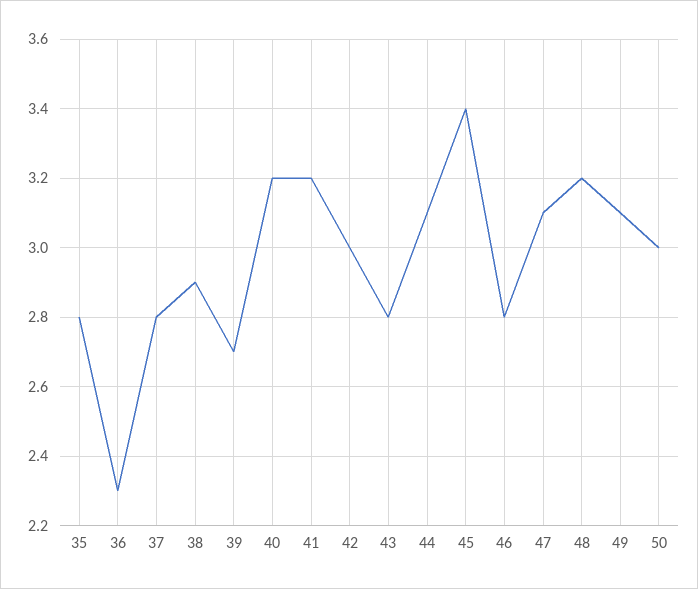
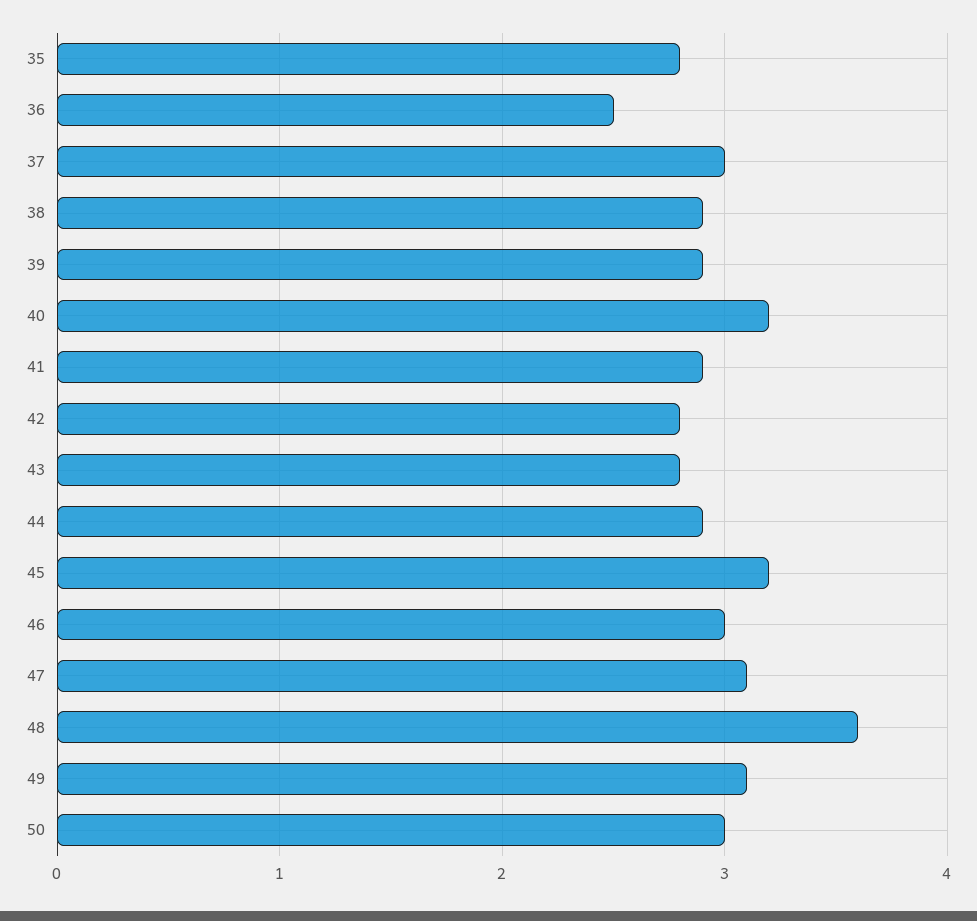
36: 2.3 -> 2.5
37: 2.8 -> 3
39: 2.7 -> 2.9
41: 3.2 -> 2.9
42: 3 -> 2.8
44: 3.1 -> 2.9
45: 3.4 -> 3.2
46: 2.8 -> 3
48: 3.2 -> 3.6

